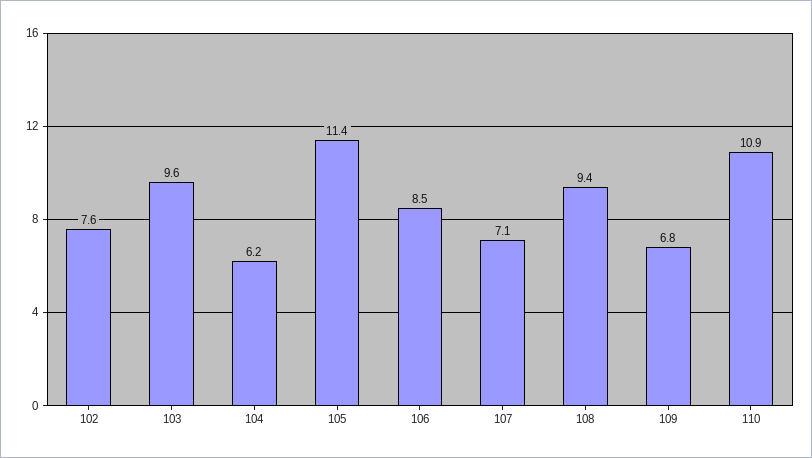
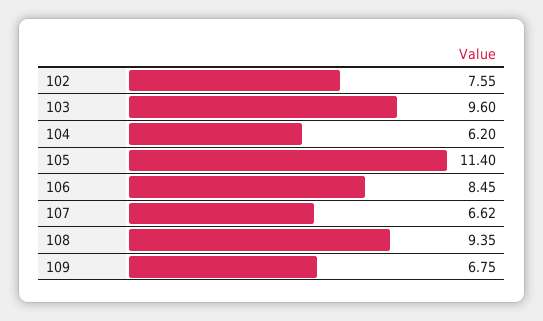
107: 7.1 -> 6.62
110: 10.9 -> none

